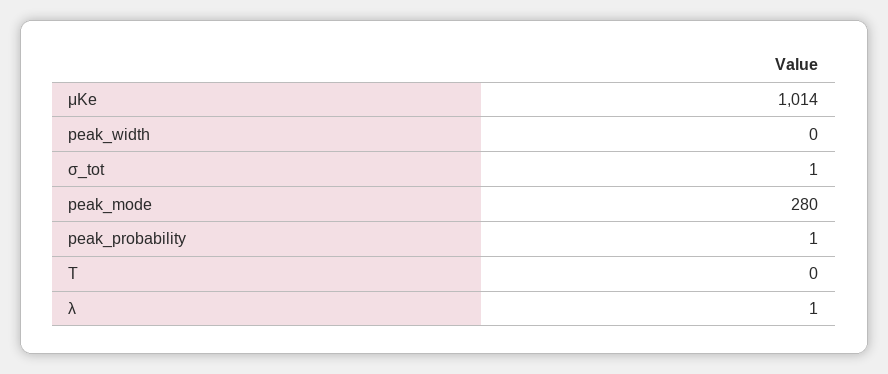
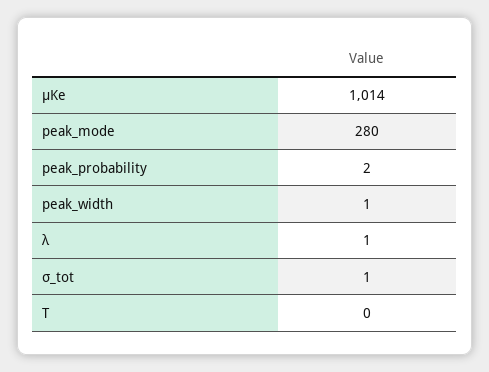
peak_width: 0 -> 1
peak_probability: 1 -> 2

